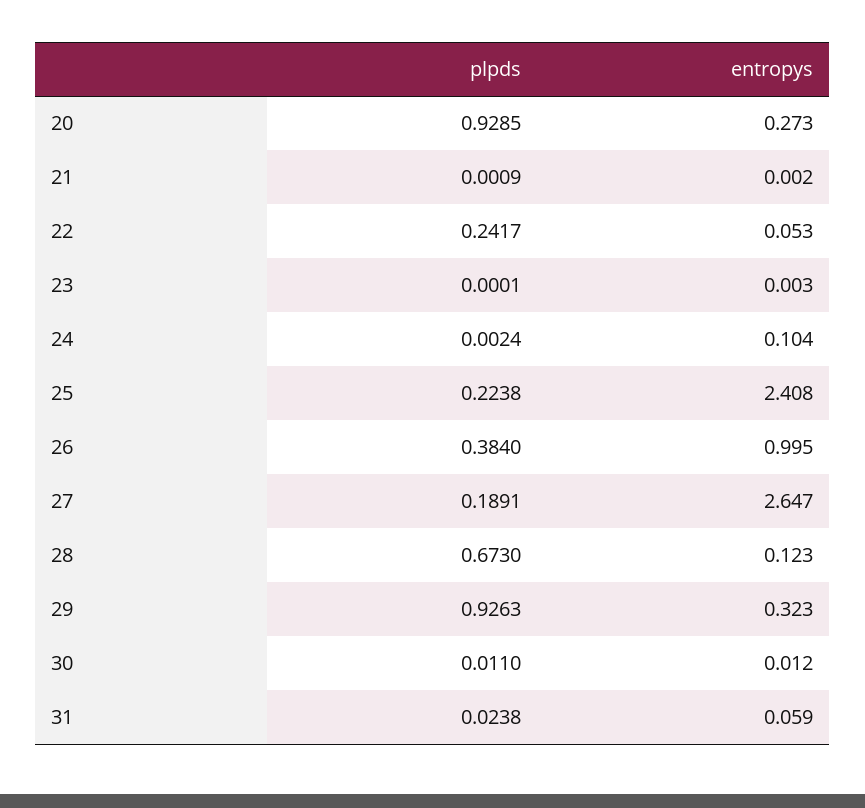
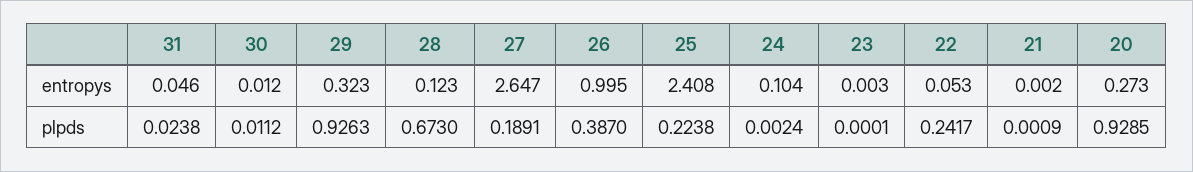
plpds, 26: 0.384 -> 0.387
plpds, 30: 0.011 -> 0.0112
entropys, 31: 0.059 -> 0.046

